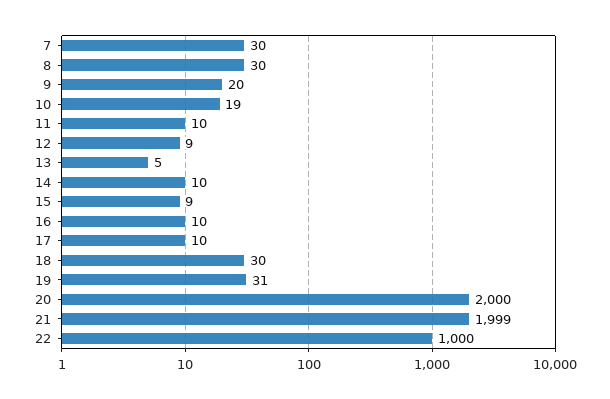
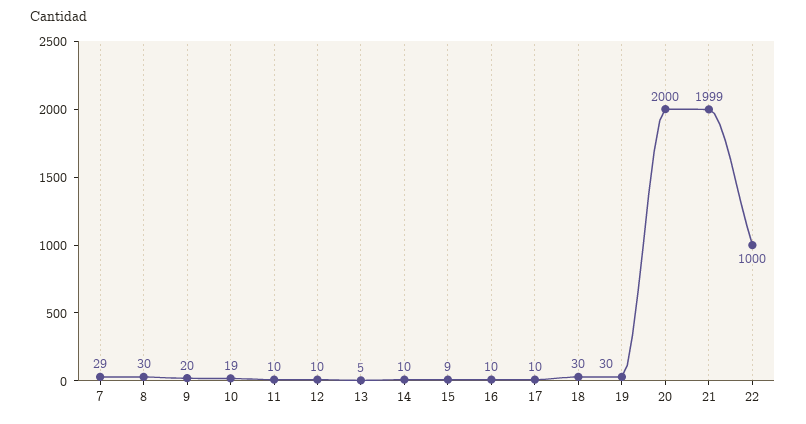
7: 30 -> 29
12: 9 -> 10
19: 31 -> 30

